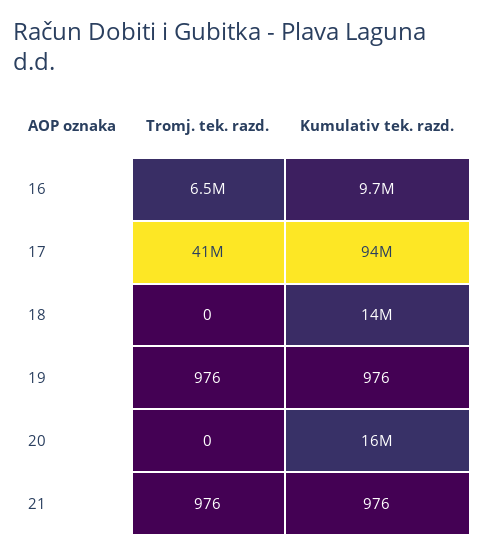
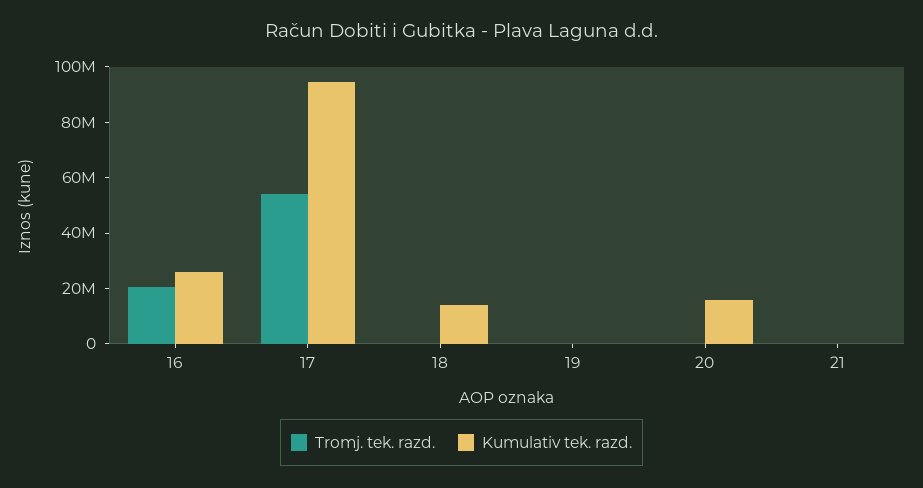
Tromj. tek. razd., 16: 6500000 -> 20000000
Kumulativ tek. razd., 16: 9700000 -> 25000000
Tromj. tek. razd., 17: 41000000 -> 55000000

